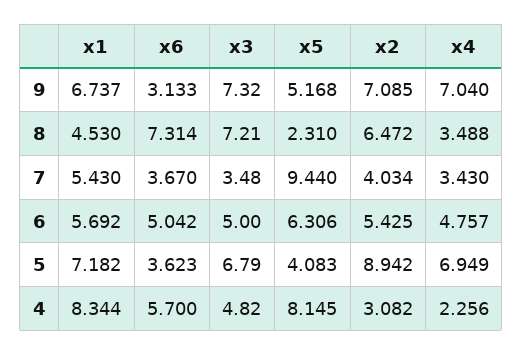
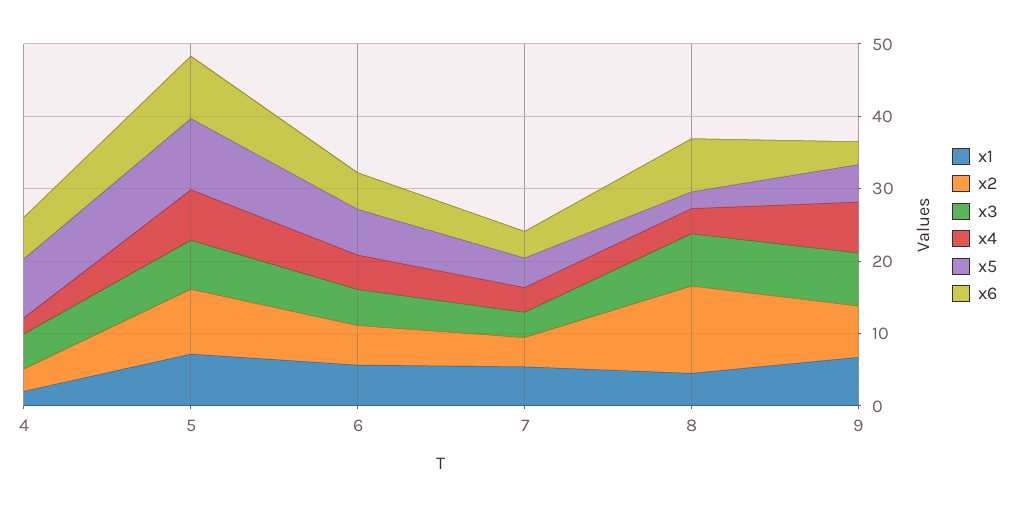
x2, 8: 6.472 -> 12
x5, 7: 9.44 -> 4
x6, 5: 3.623 -> 8
x5, 5: 4.083 -> 10
x1, 4: 8.344 -> 2

